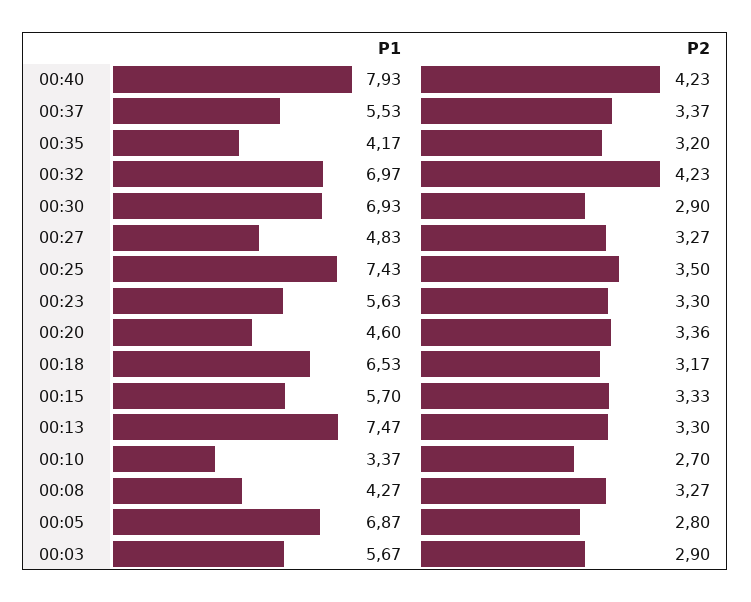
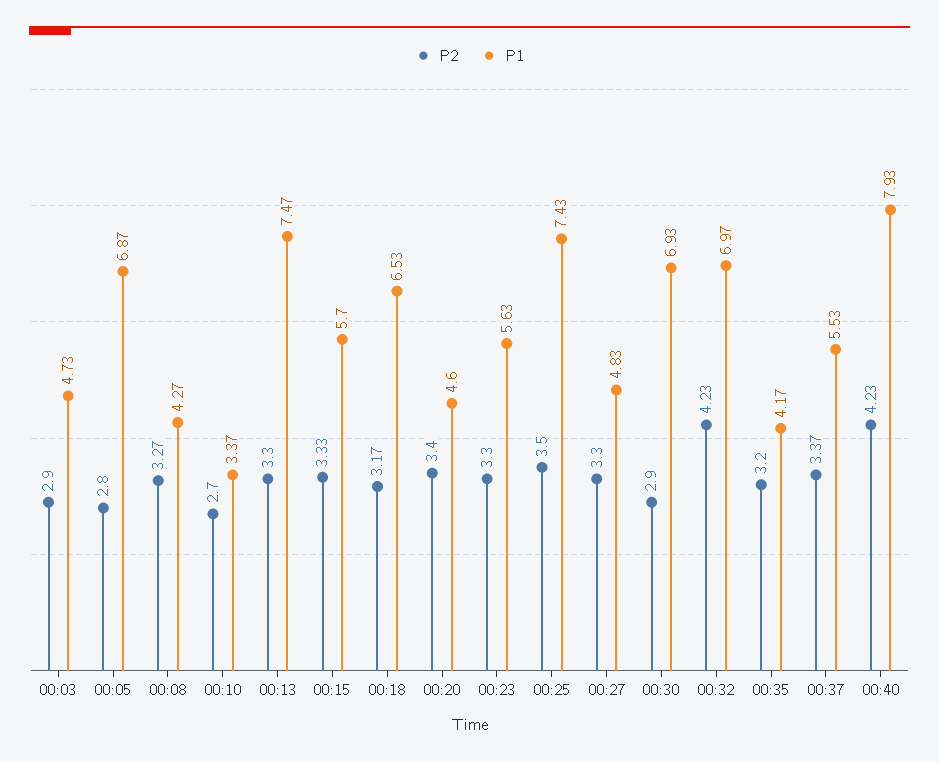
P2, 00:27: 3.27 -> 3.3
P2, 00:20: 3.36 -> 3.4
P1, 00:03: 5.67 -> 4.73

